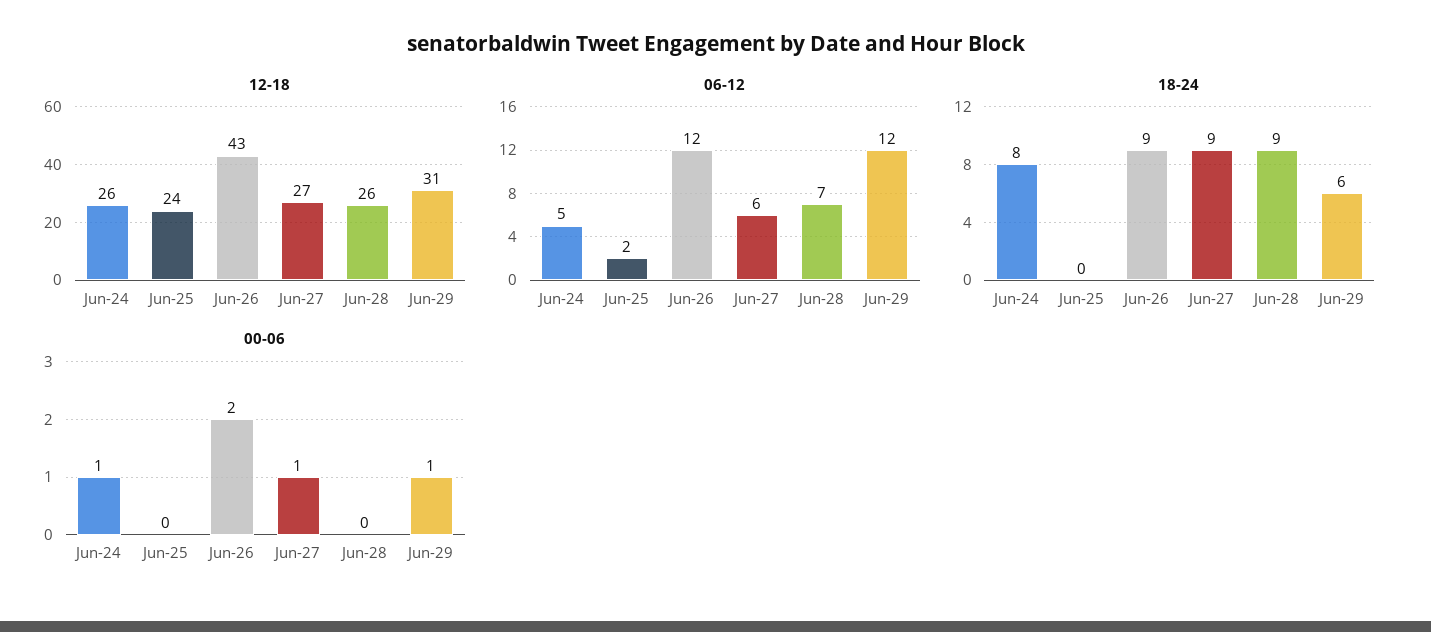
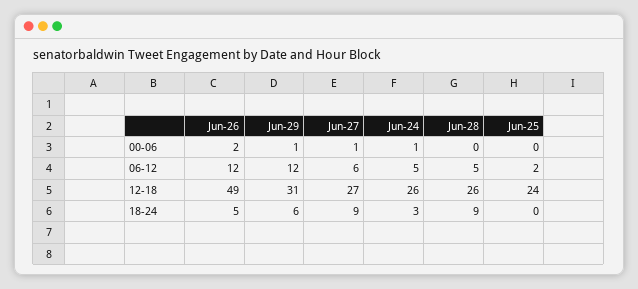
12-18, Jun-26: 43 -> 49
06-12, Jun-28: 7 -> 5
18-24, Jun-24: 8 -> 3
18-24, Jun-26: 9 -> 5

